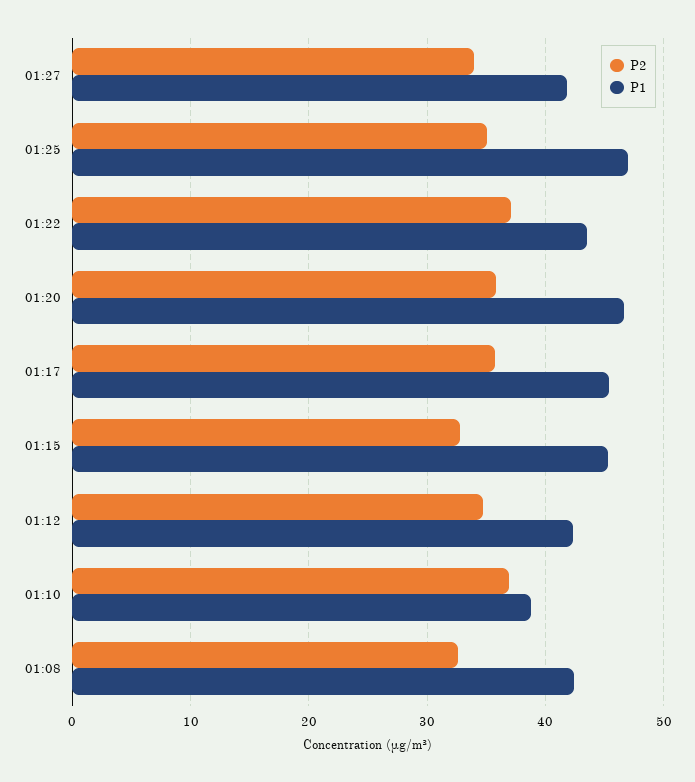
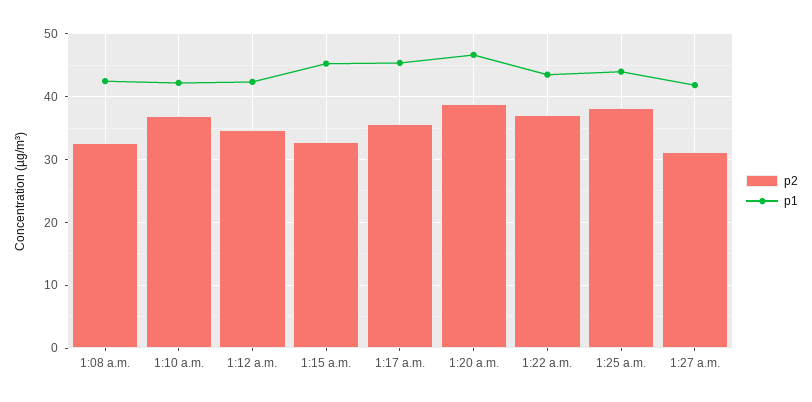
P2, 01:27: 34 -> 31
P2, 01:25: 35 -> 38
P1, 01:25: 47 -> 44
P2, 01:20: 36 -> 39
P1, 01:10: 39 -> 42

